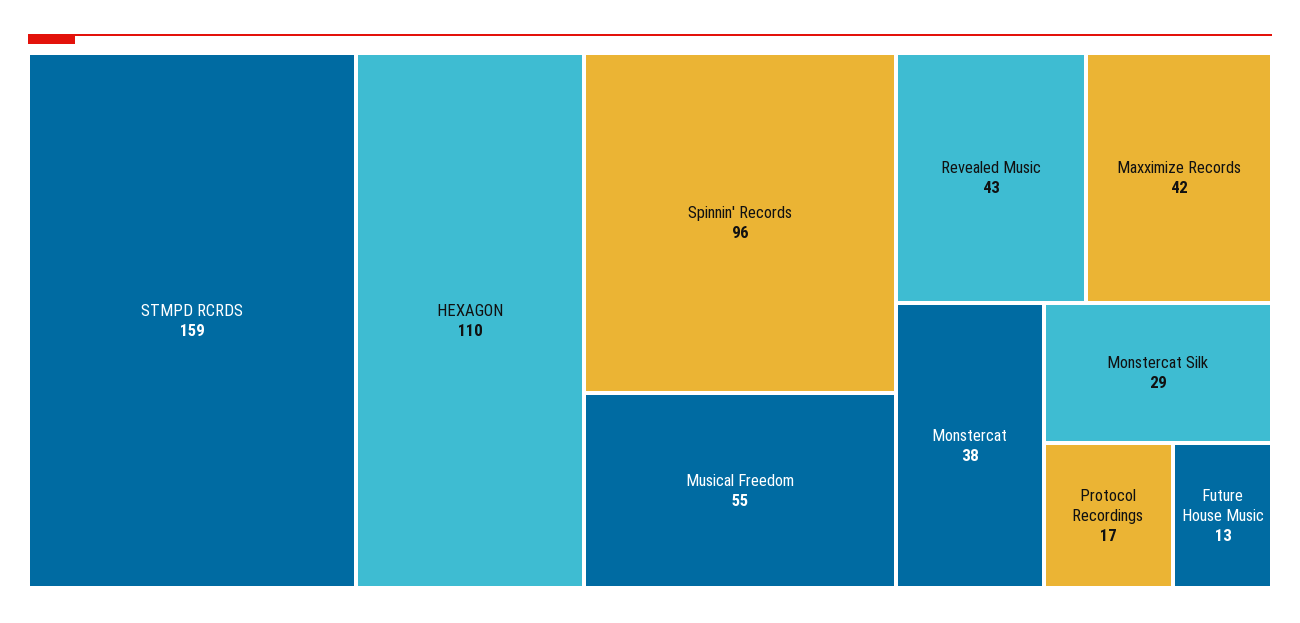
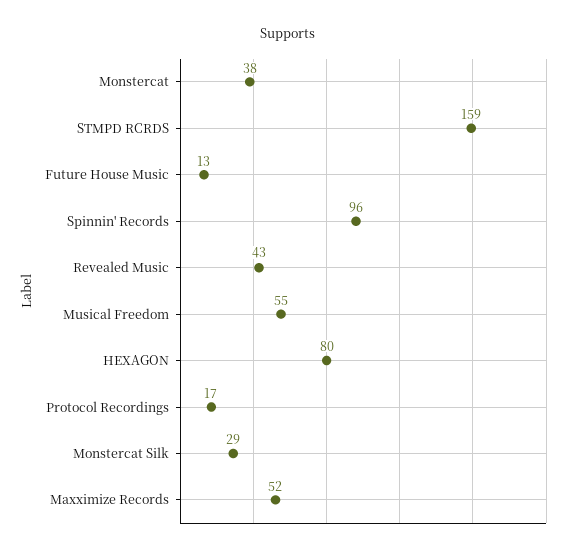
HEXAGON: 110 -> 80
Maxximize Records: 42 -> 52

